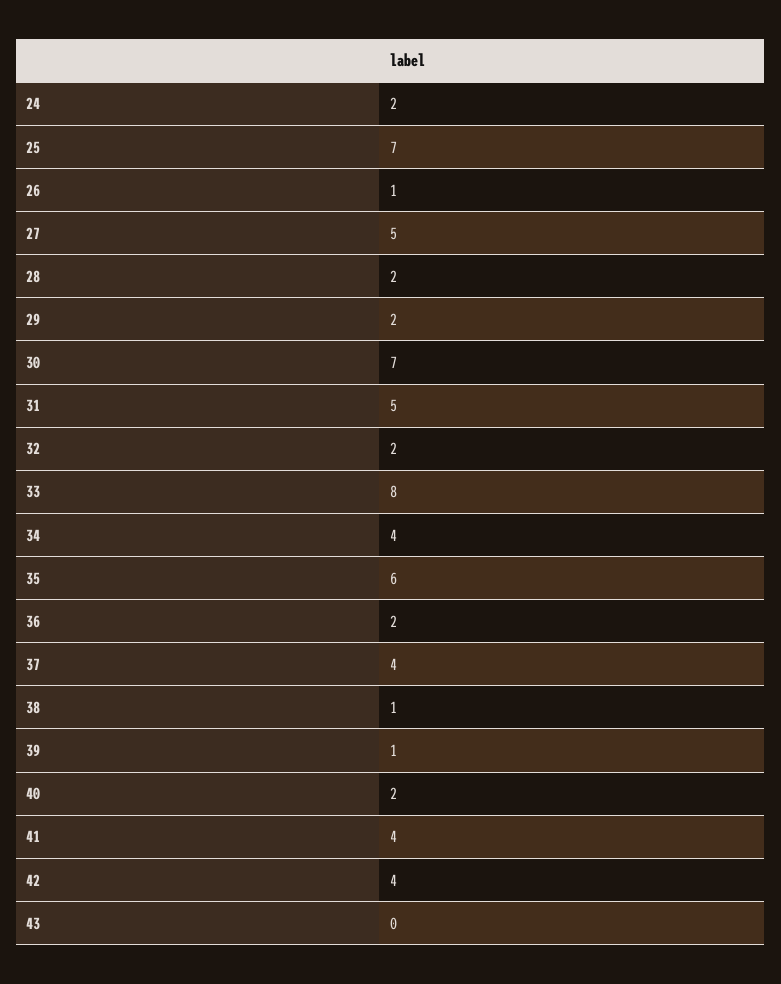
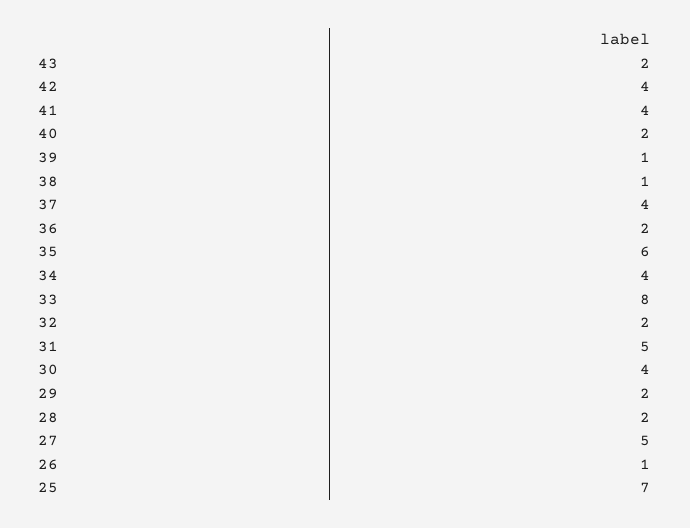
24: 2 -> none
30: 7 -> 4
43: 0 -> 2

